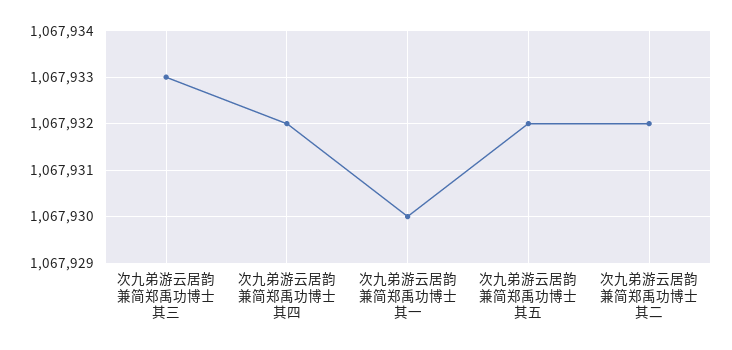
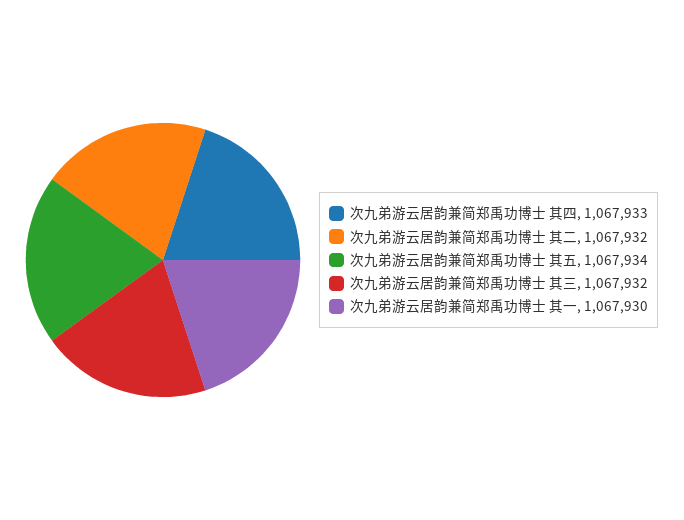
次九弟游云居韵兼简郑禹功博士 其三: 1067933 -> 1067932
次九弟游云居韵兼简郑禹功博士 其四: 1067932 -> 1067933
次九弟游云居韵兼简郑禹功博士 其五: 1067932 -> 1067934

